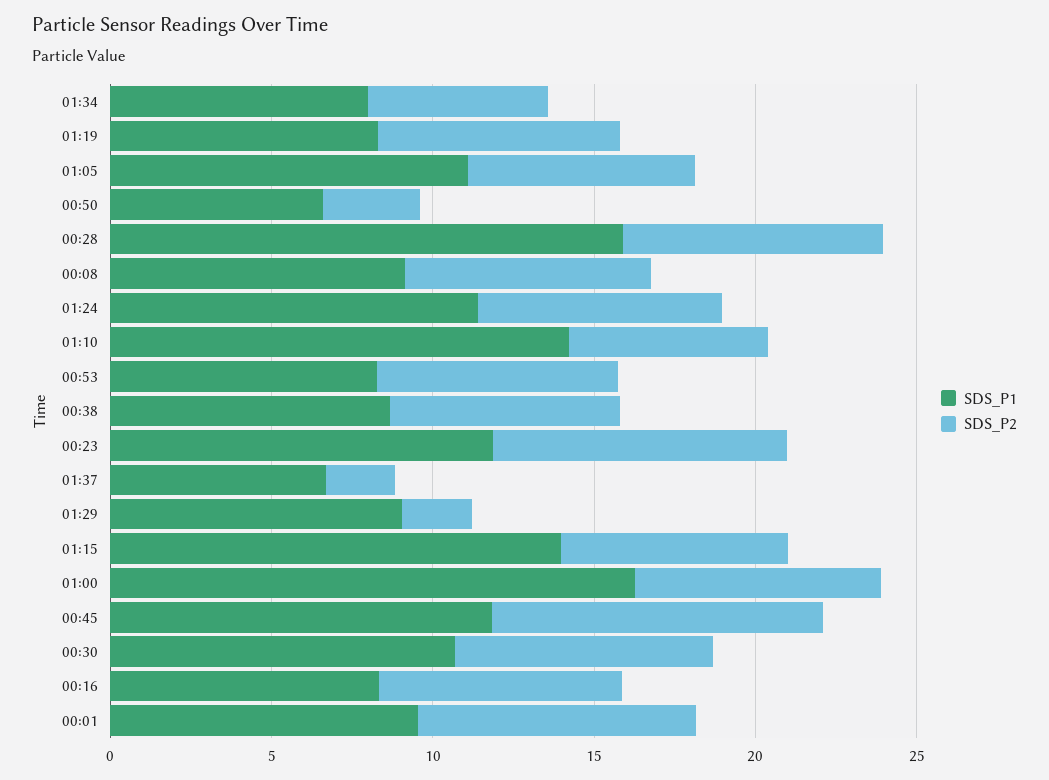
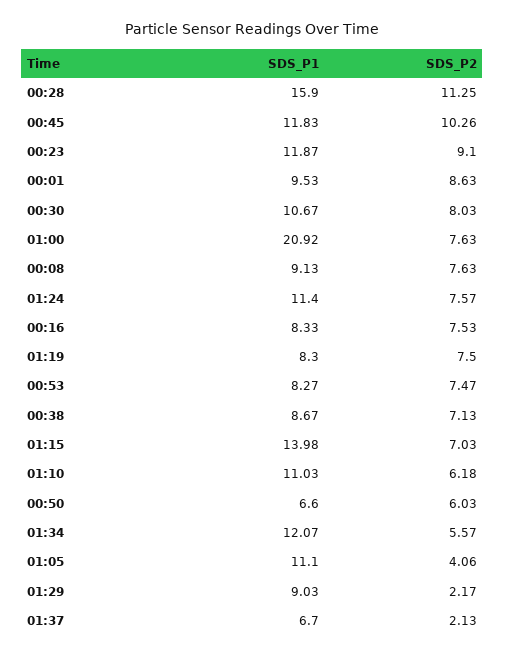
SDS_P1, 01:34: 8 -> 12.07
SDS_P2, 01:05: 7 -> 4.06
SDS_P2, 00:50: 3 -> 6.03
SDS_P2, 00:28: 8 -> 11.25
SDS_P1, 01:10: 14 -> 11.03
SDS_P1, 01:00: 16 -> 20.92

